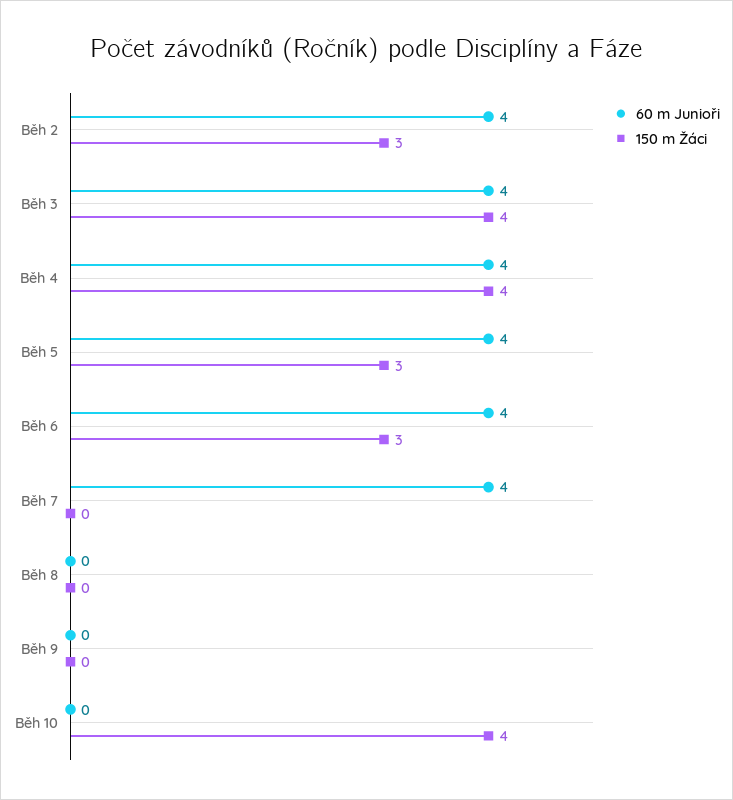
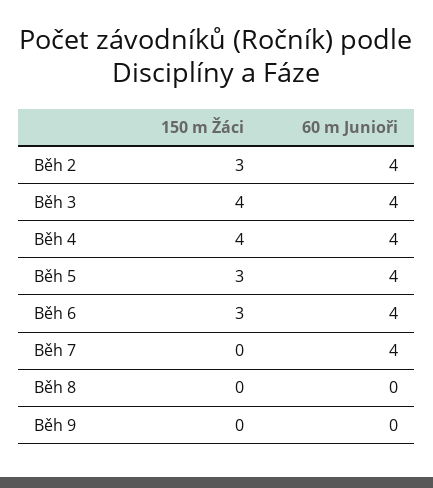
60 m Junioři, Běh 10: 0 -> none
150 m Žáci, Běh 10: 4 -> none

